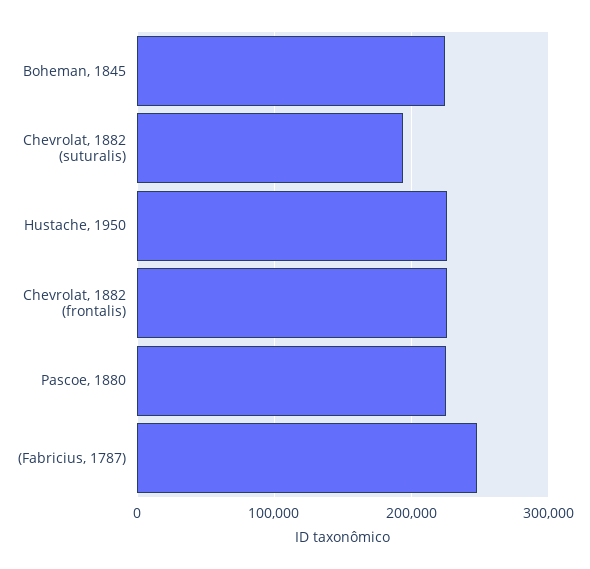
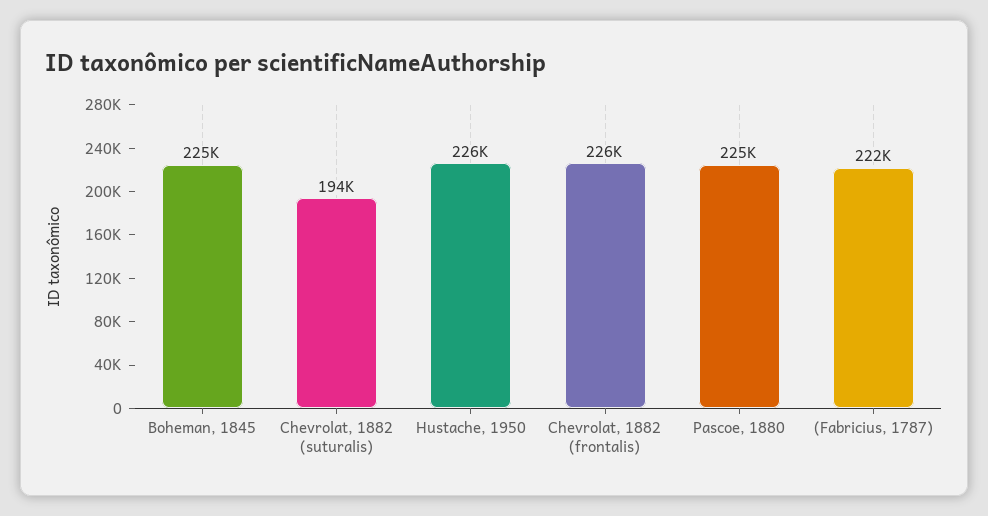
(Fabricius, 1787): 250000 -> 222000

